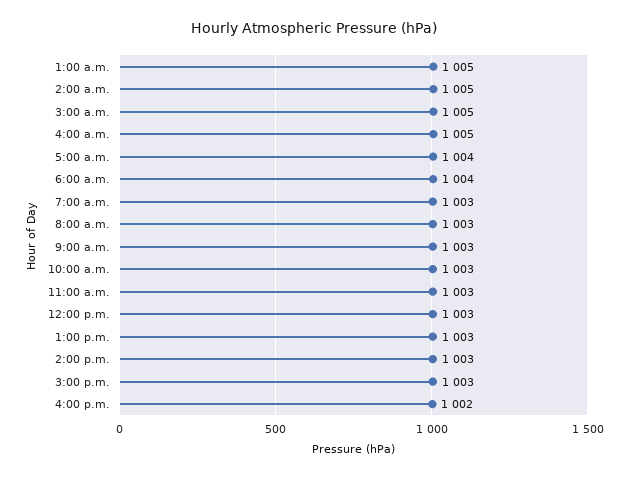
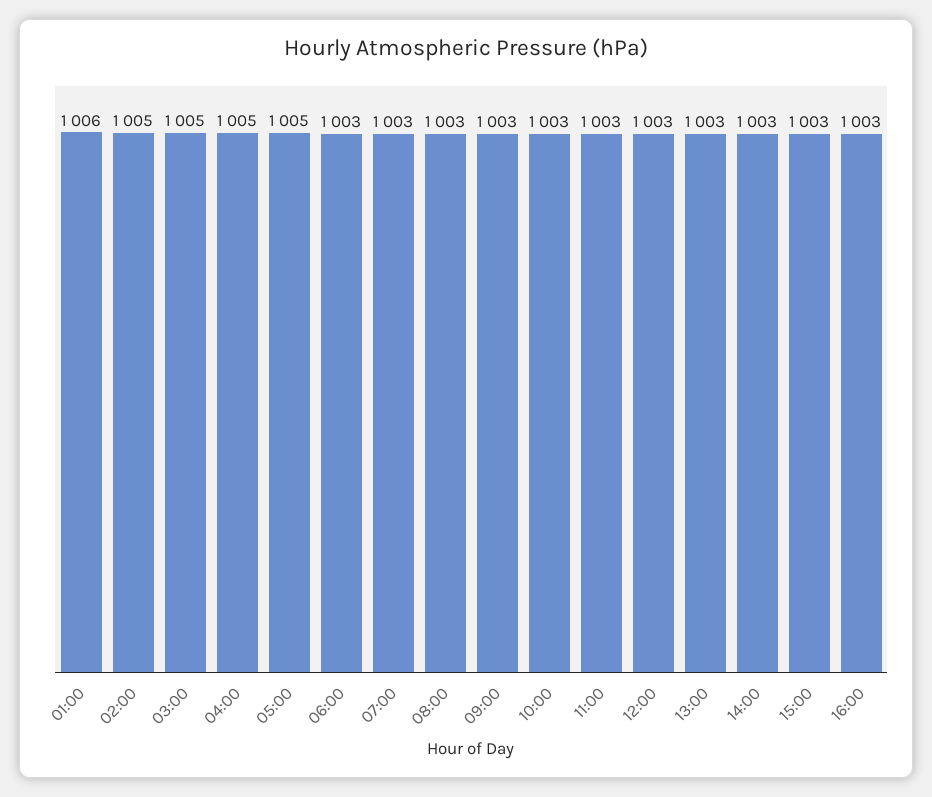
1:00 a.m.: 1005 -> 1006
5:00 a.m.: 1004 -> 1005
6:00 a.m.: 1004 -> 1003
4:00 p.m.: 1002 -> 1003

